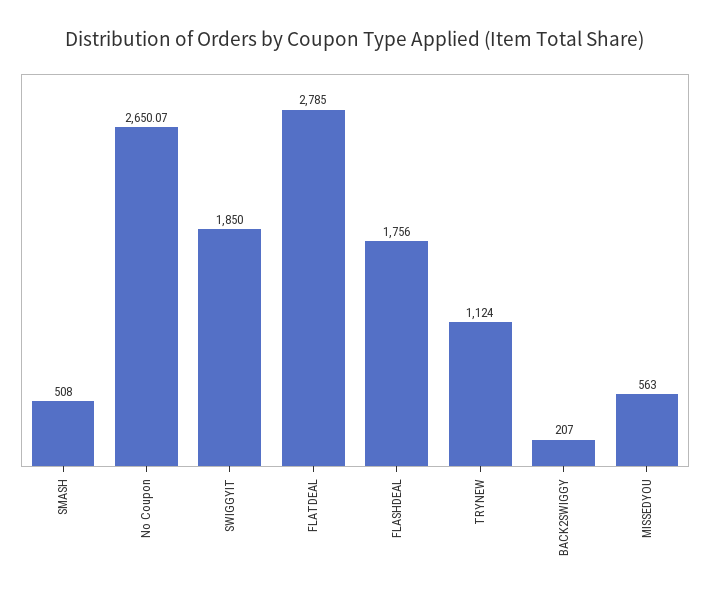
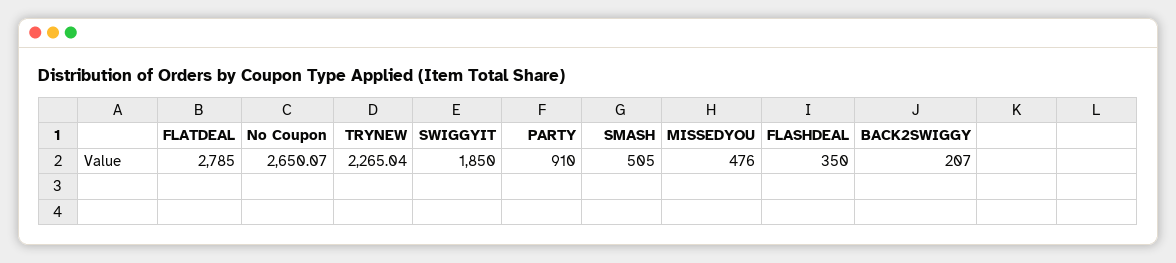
SMASH: 508 -> 505
FLASHDEAL: 1756 -> 350
TRYNEW: 1124 -> 2265.04
MISSEDYOU: 563 -> 476
PARTY: none -> 910

